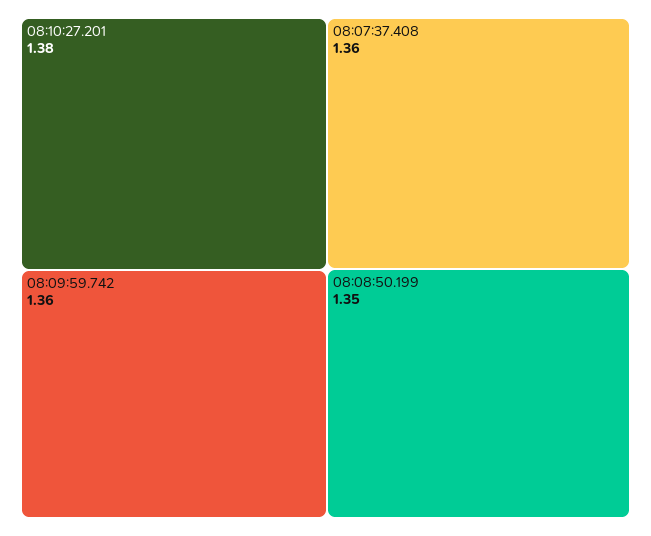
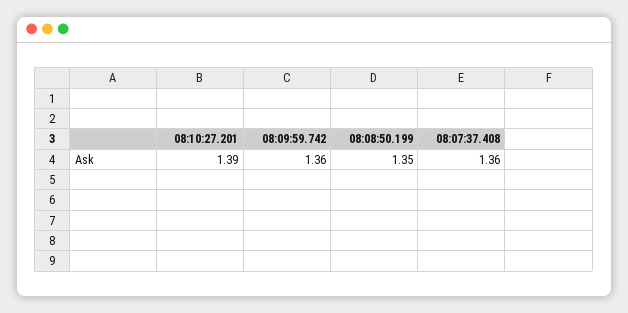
08:10:27.201: 1.38 -> 1.39

